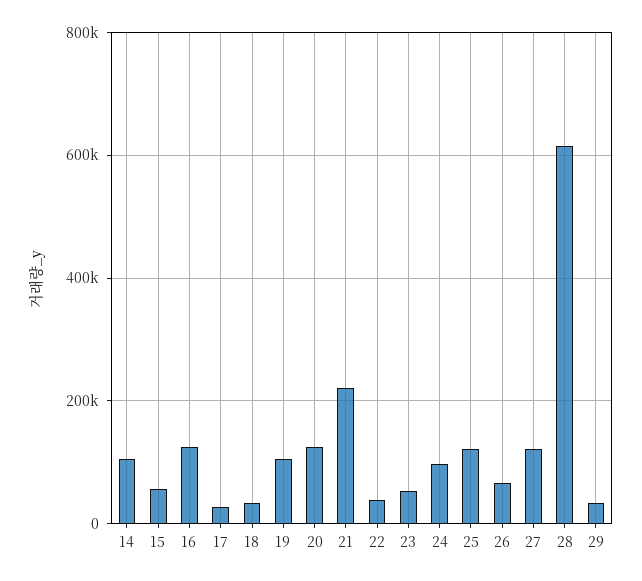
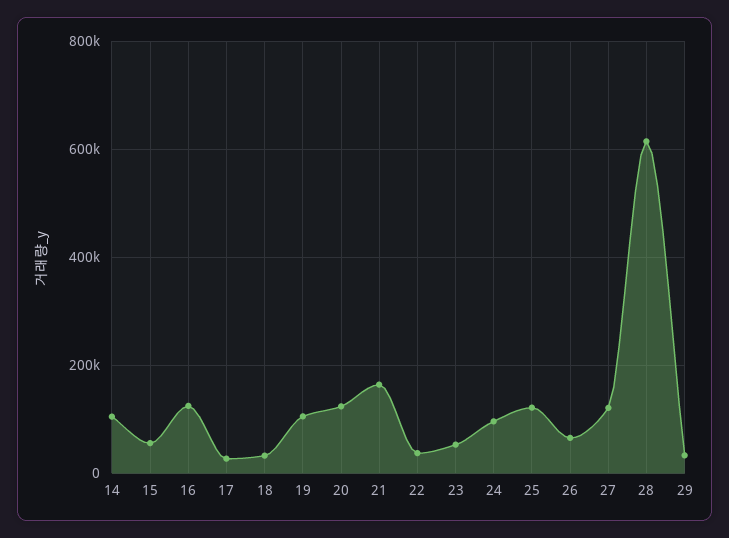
21: 220000 -> 160000

